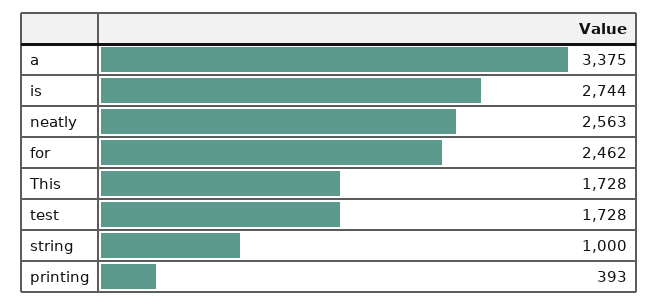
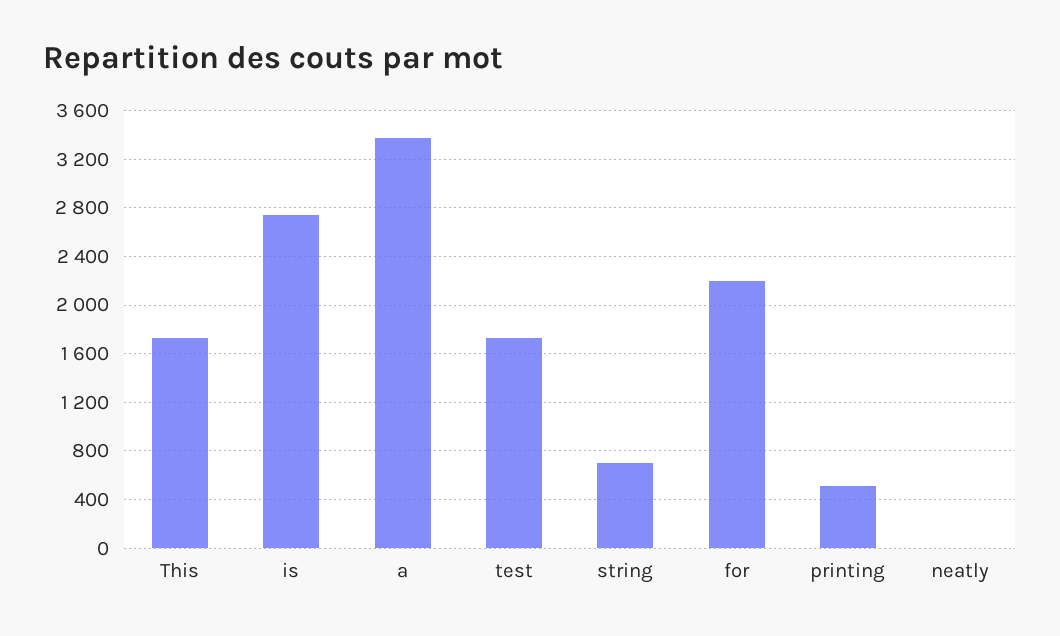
neatly: 2563 -> 0
for: 2462 -> 2200
string: 1000 -> 700
printing: 393 -> 500

